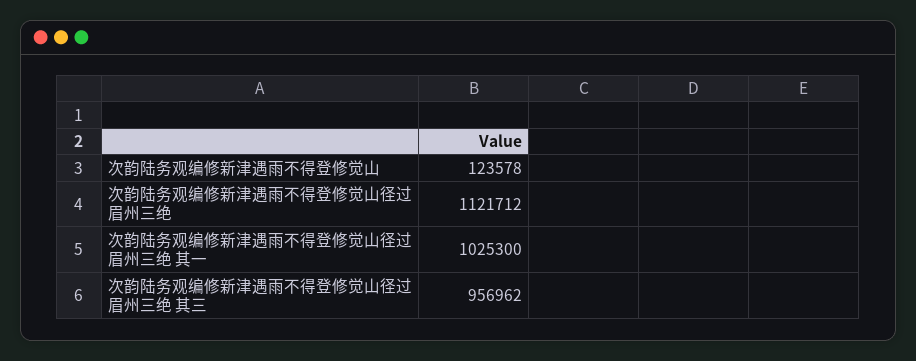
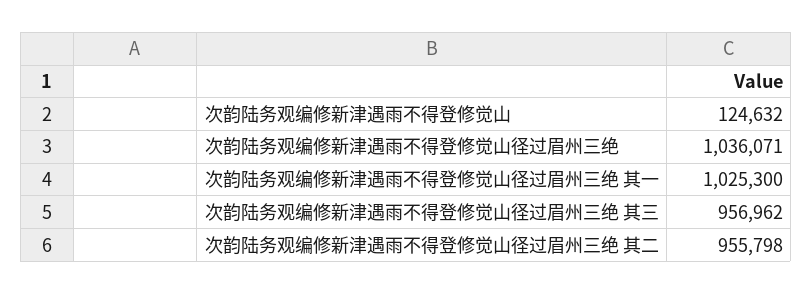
次韵陆务观编修新津遇雨不得登修觉山: 123578 -> 124632
次韵陆务观编修新津遇雨不得登修觉山径过眉州三绝: 1121712 -> 1036071
次韵陆务观编修新津遇雨不得登修觉山径过眉州三绝 其二: none -> 955798

